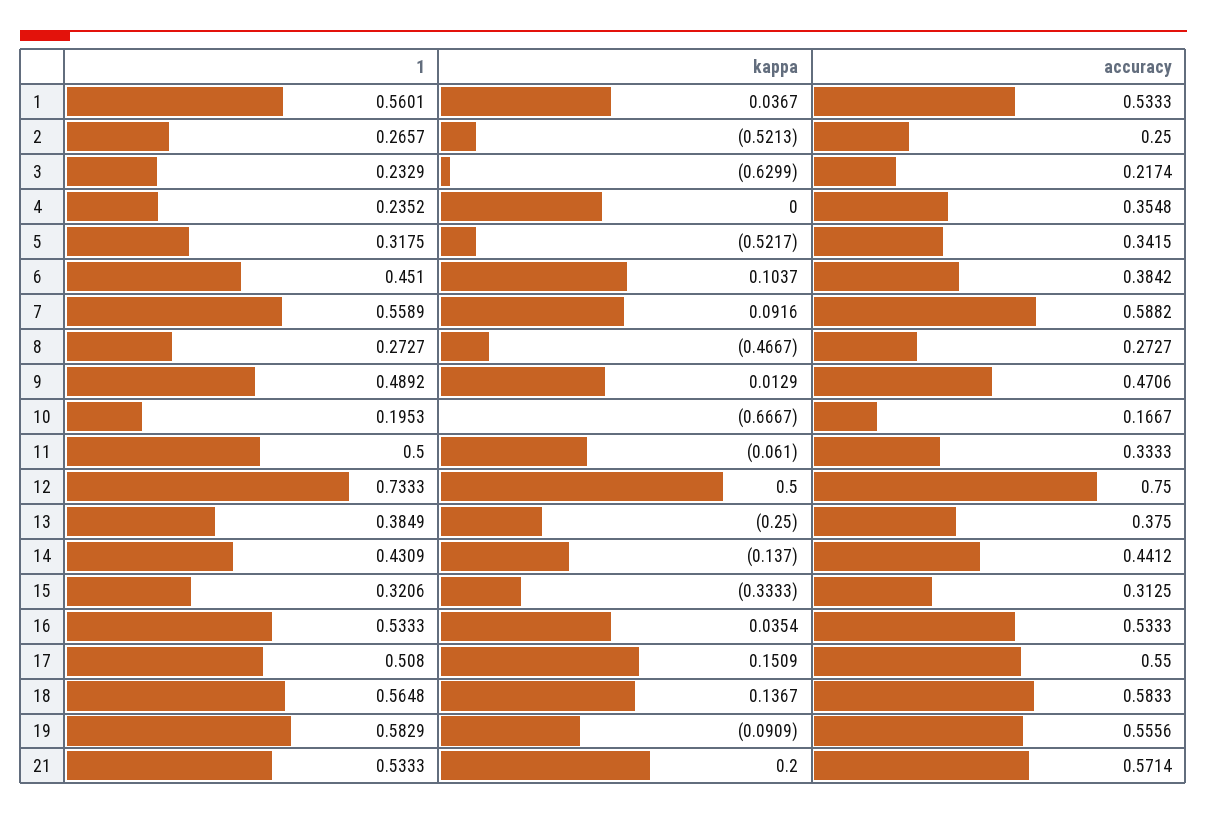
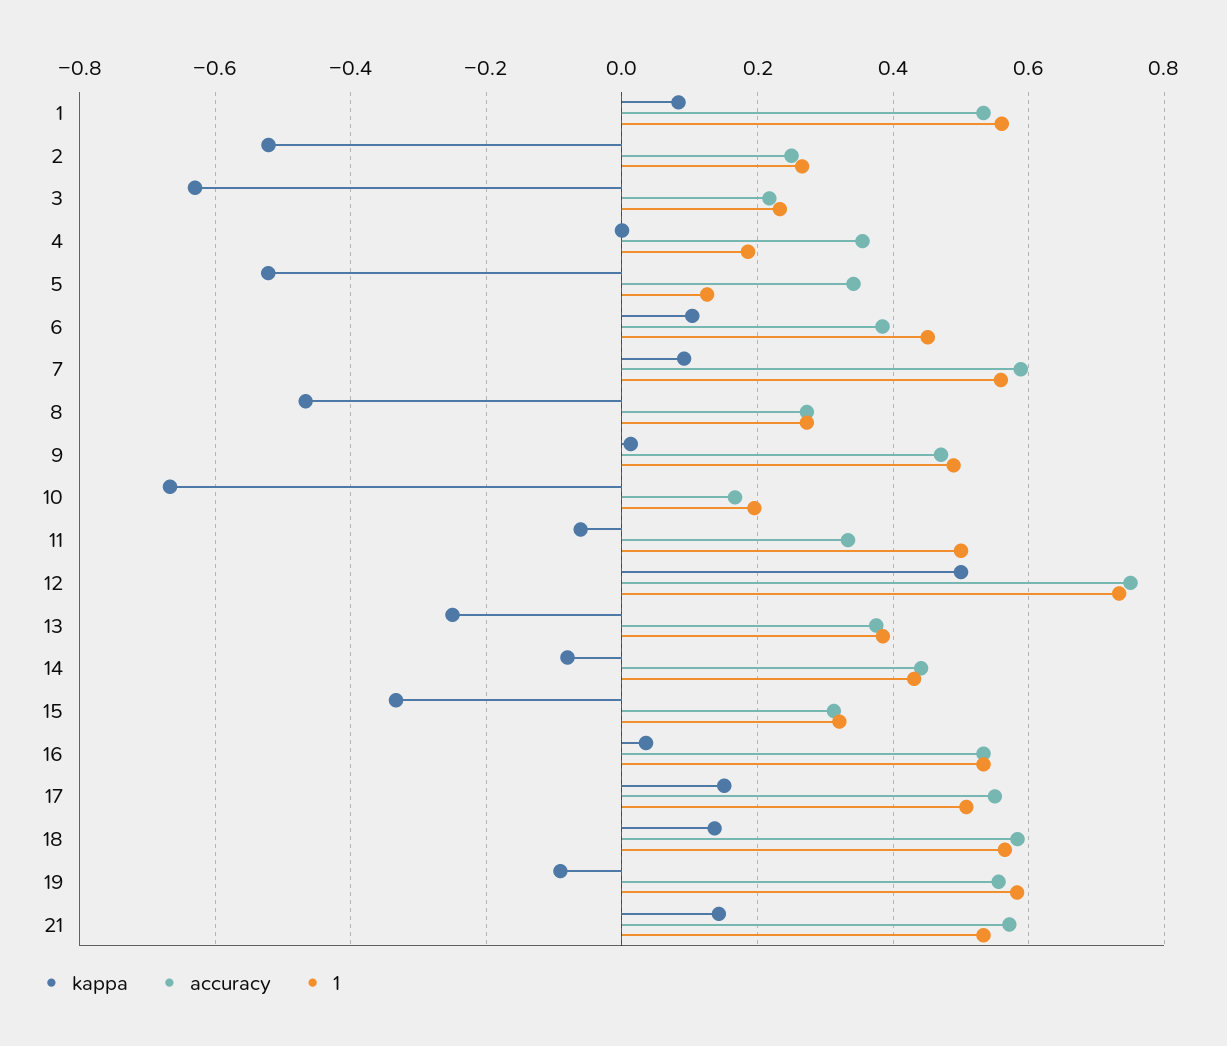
kappa, 1: 0.0367 -> 0.08
1, 4: 0.2352 -> 0.18
1, 5: 0.3175 -> 0.12
kappa, 14: -0.137 -> -0.08
kappa, 21: 0.2 -> 0.14

